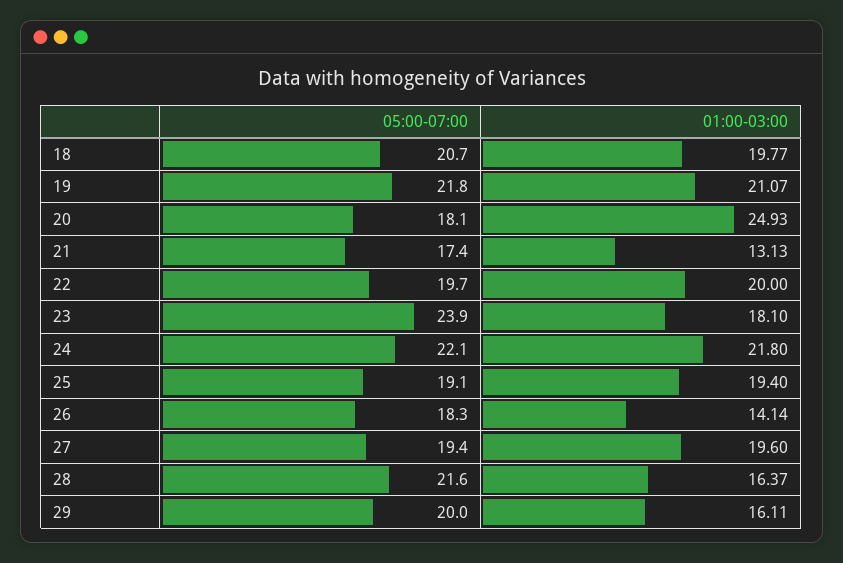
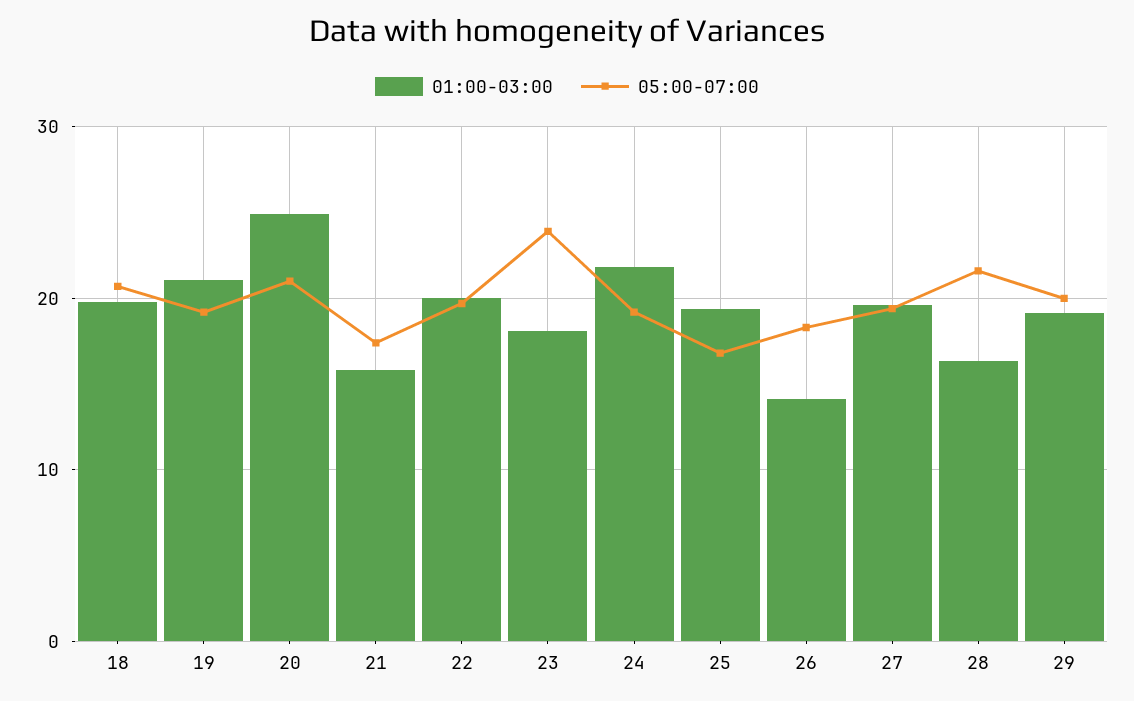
05:00-07:00, 19: 21.8 -> 19
05:00-07:00, 20: 18.1 -> 21
01:00-03:00, 21: 13.13 -> 16
05:00-07:00, 24: 22.1 -> 19
05:00-07:00, 25: 19.1 -> 17
01:00-03:00, 29: 16.11 -> 19

